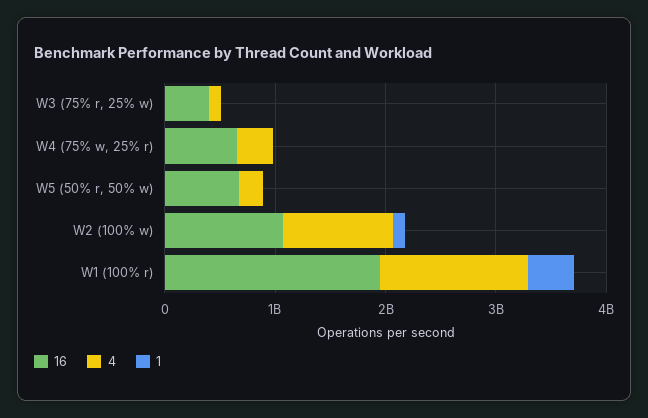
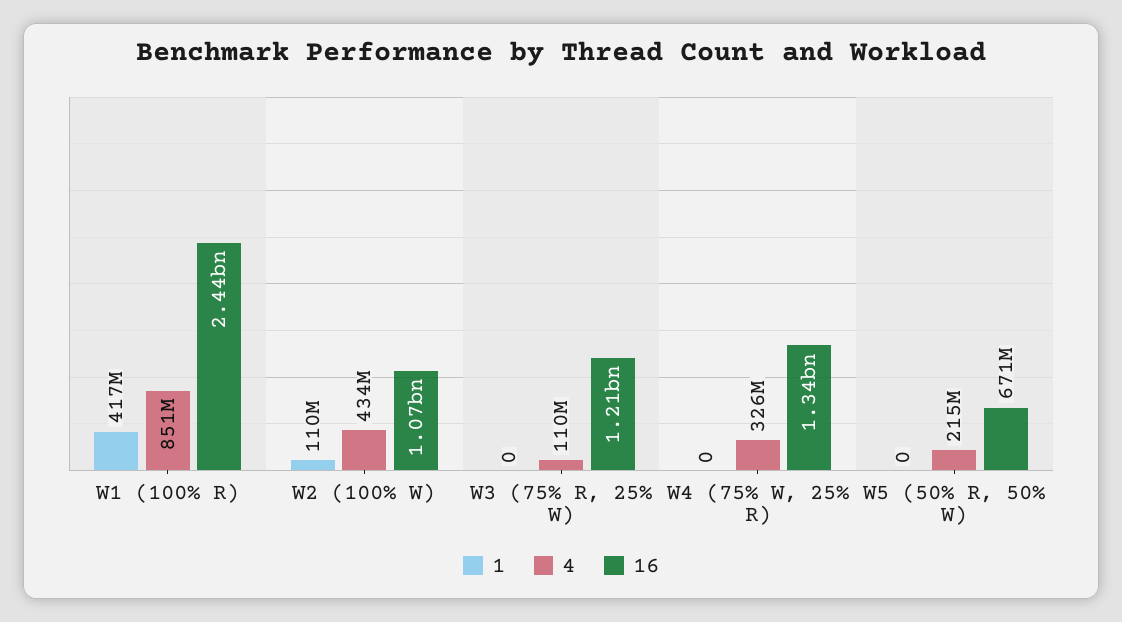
16, W3 (75% r, 25% w): 400000000 -> 1210000000
16, W4 (75% w, 25% r): 600000000 -> 1340000000
4, W2 (100% w): 1000000000 -> 434000000
16, W1 (100% r): 2000000000 -> 2440000000
4, W1 (100% r): 1400000000 -> 851000000

